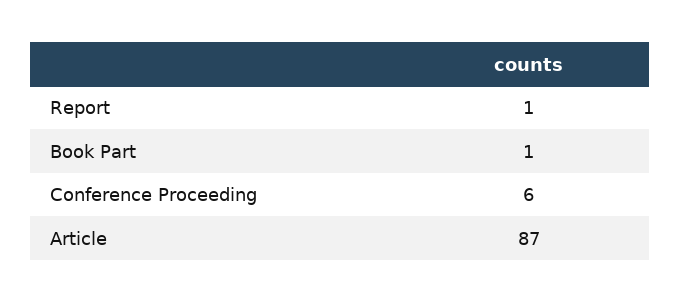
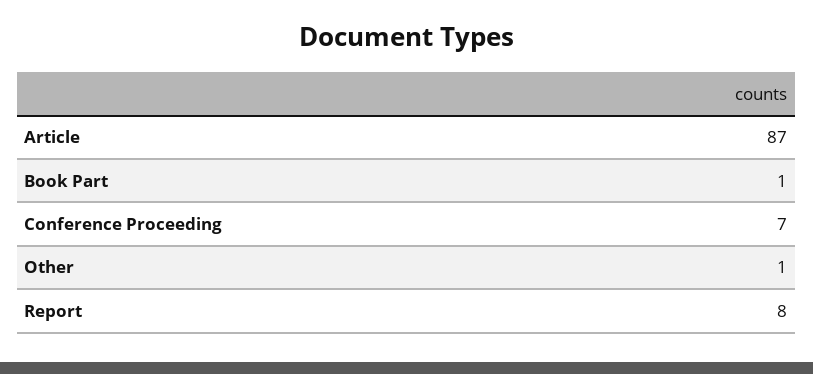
Report: 1 -> 8
Conference Proceeding: 6 -> 7
Other: none -> 1

